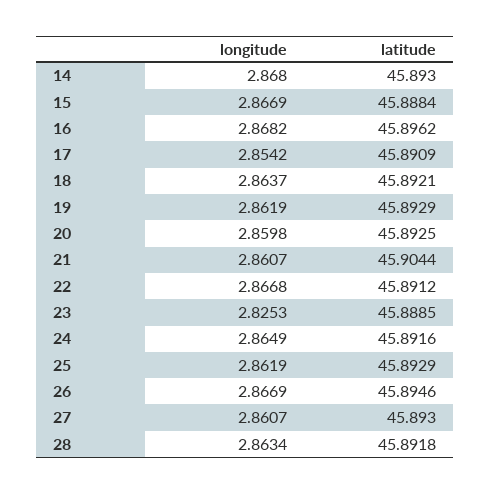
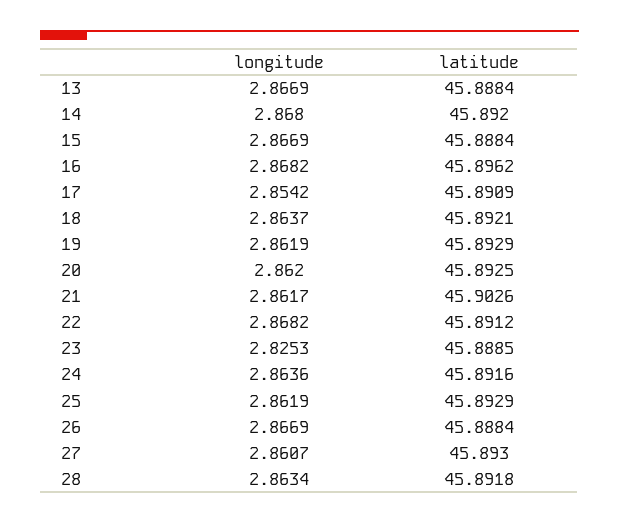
latitude, 14: 45.893 -> 45.892
longitude, 20: 2.8598 -> 2.862
longitude, 21: 2.8607 -> 2.8617
latitude, 21: 45.9044 -> 45.9026
longitude, 22: 2.8668 -> 2.8682
longitude, 24: 2.8649 -> 2.8636
latitude, 26: 45.8946 -> 45.8884
longitude, 13: none -> 2.8669
latitude, 13: none -> 45.8884

